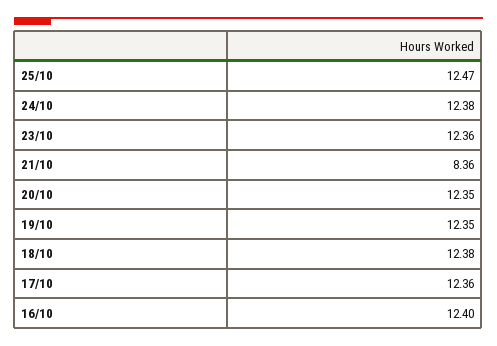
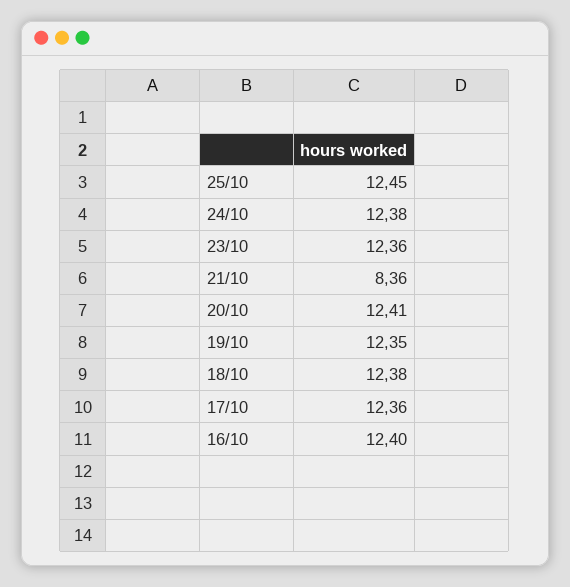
25/10: 12.47 -> 12.45
20/10: 12.35 -> 12.41

